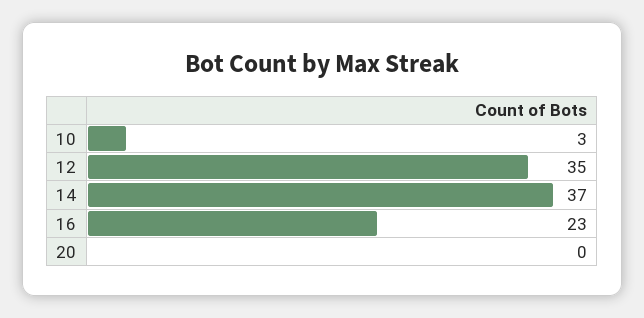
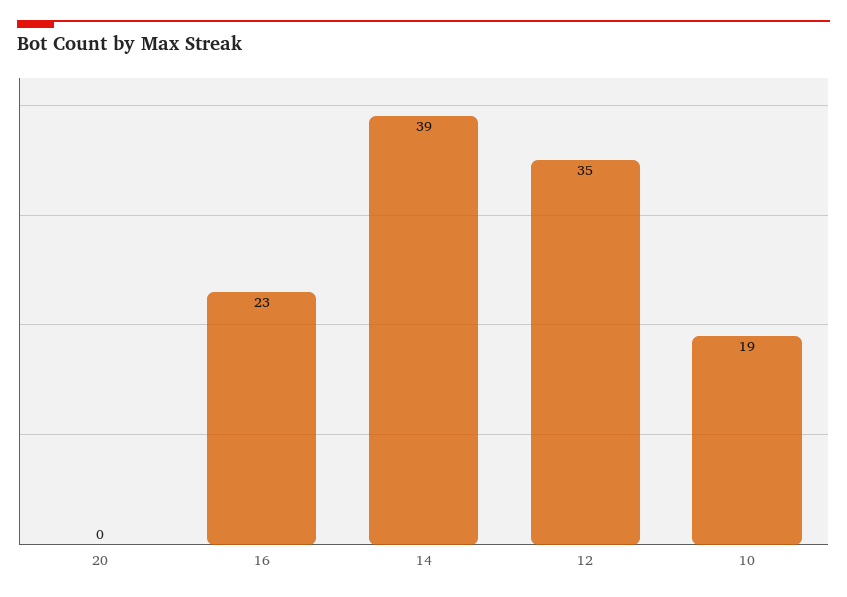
10: 3 -> 19
14: 37 -> 39

